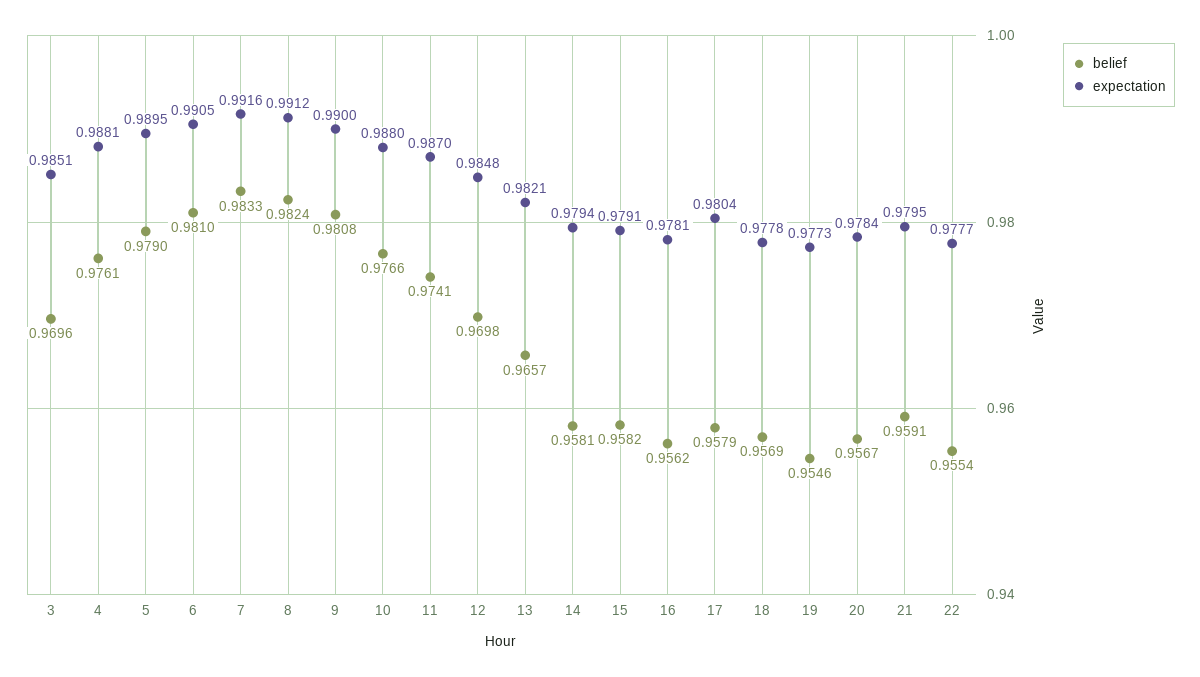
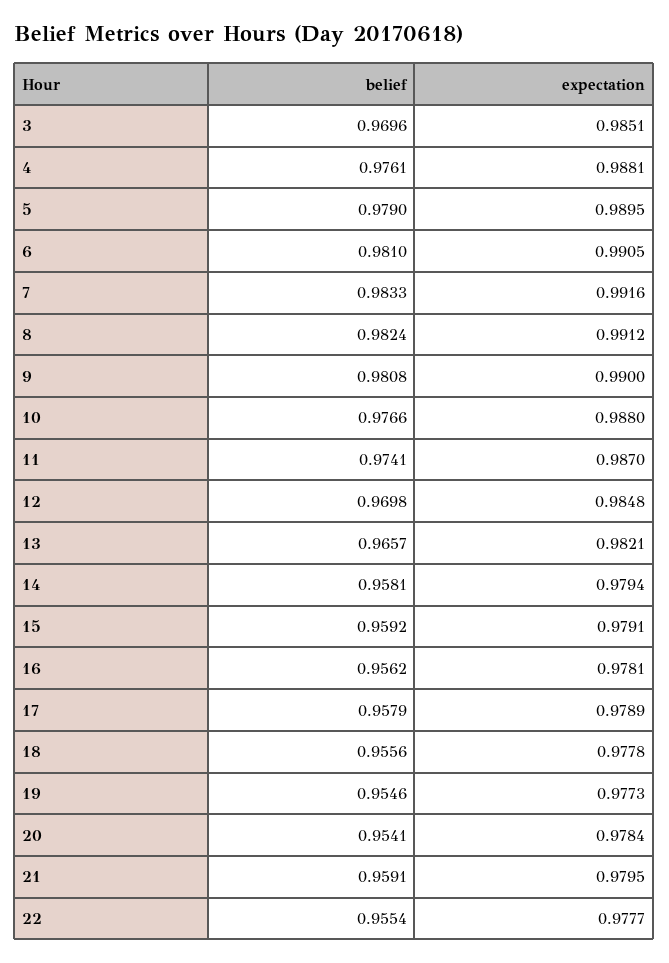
belief, 15: 0.9582 -> 0.9592
expectation, 17: 0.9804 -> 0.9789
belief, 18: 0.9569 -> 0.9556
belief, 20: 0.9567 -> 0.9541

